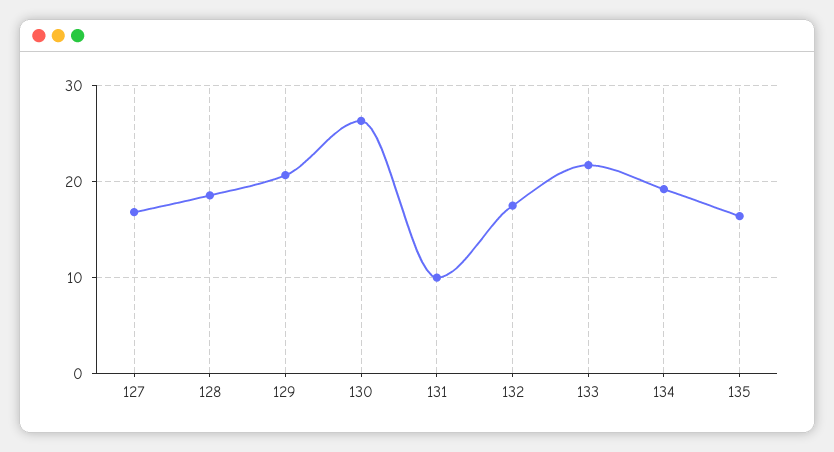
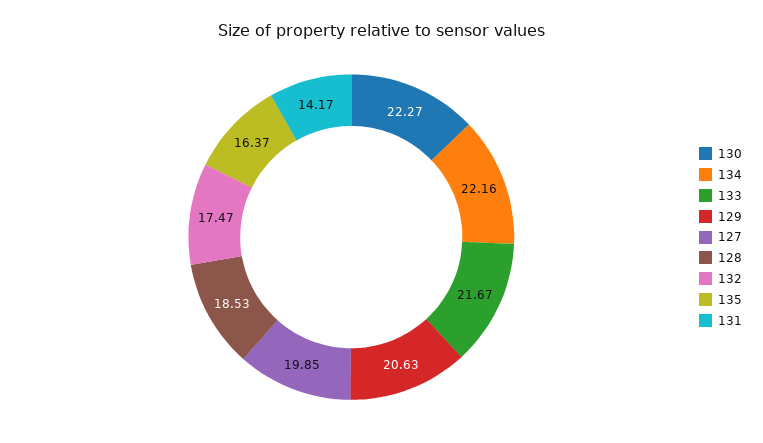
127: 17 -> 19.85
130: 26 -> 22.27
131: 10 -> 14.17
134: 19 -> 22.16

